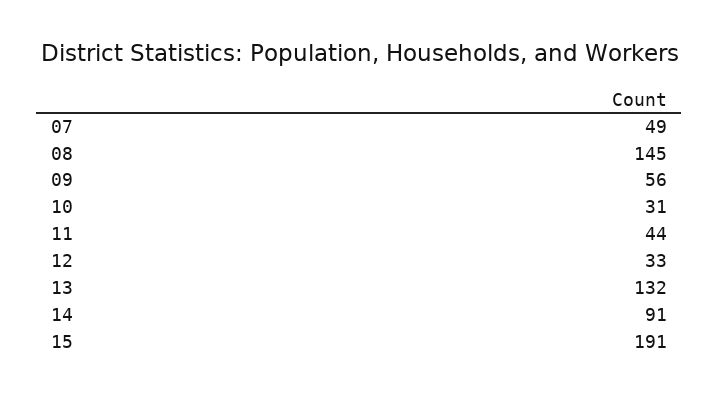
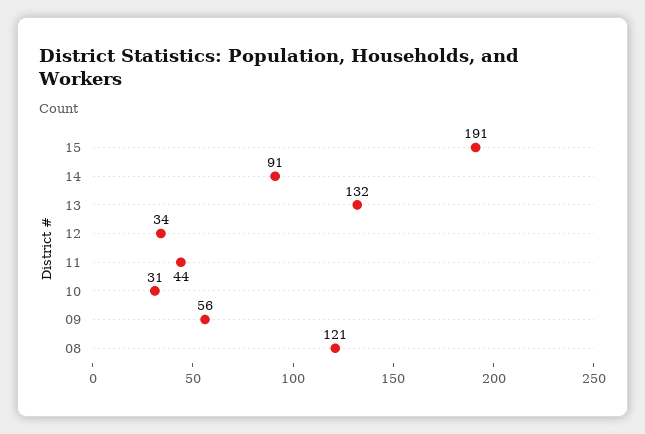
07: 49 -> none
08: 145 -> 121
12: 33 -> 34

